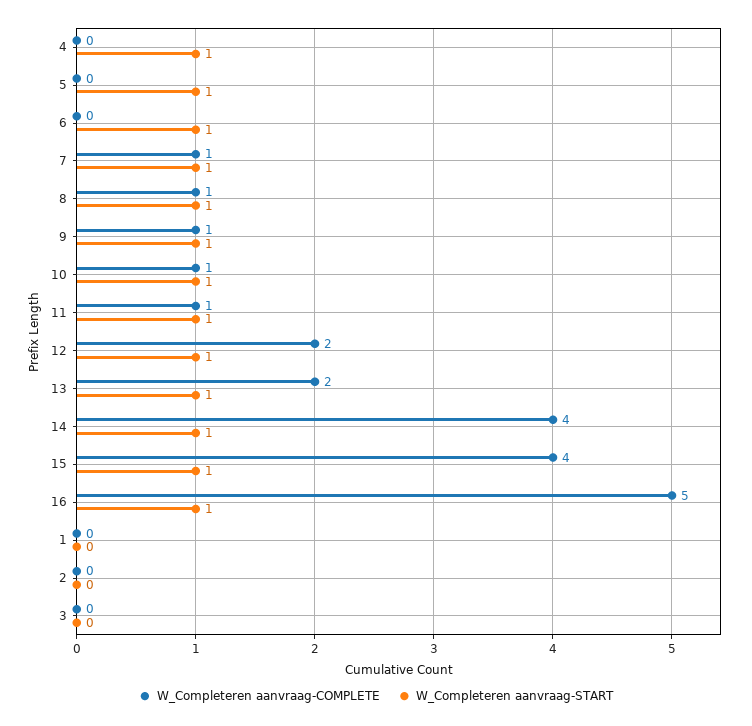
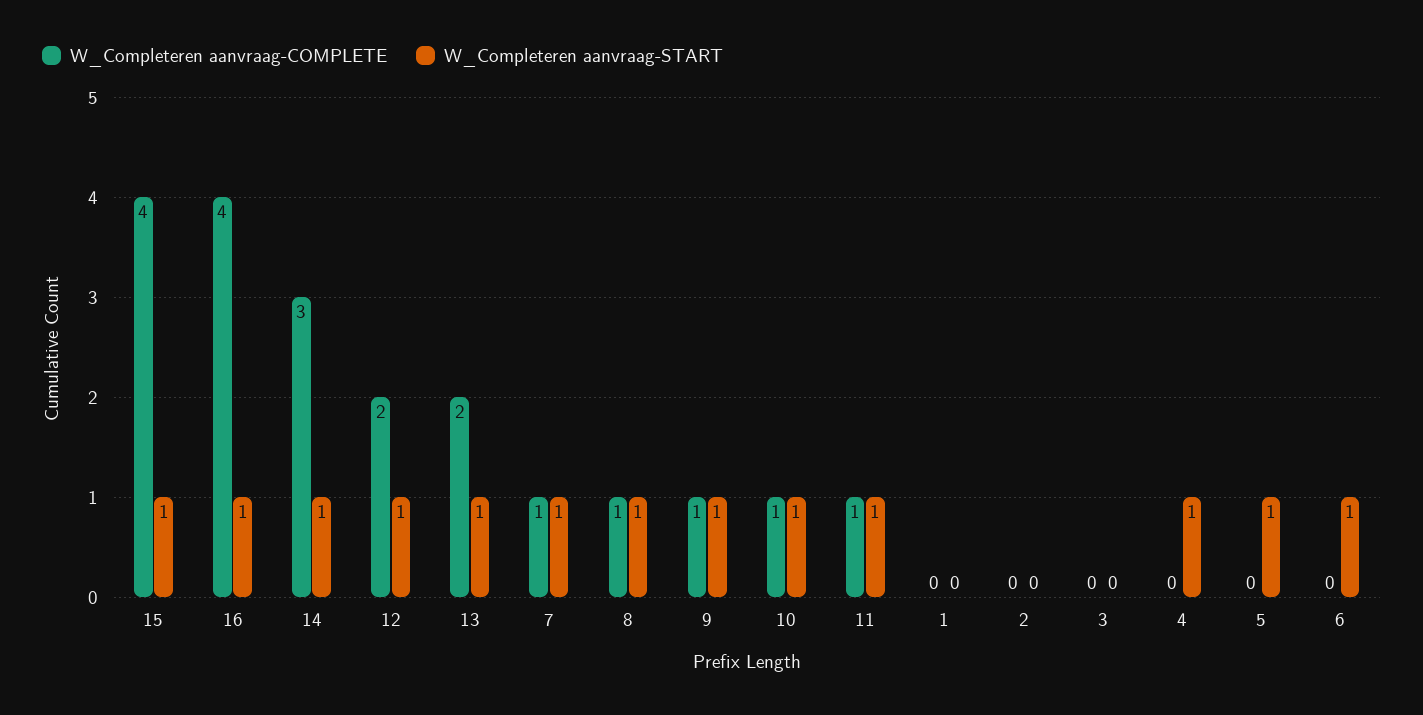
W_Completeren aanvraag-COMPLETE, 14: 4 -> 3
W_Completeren aanvraag-COMPLETE, 16: 5 -> 4

